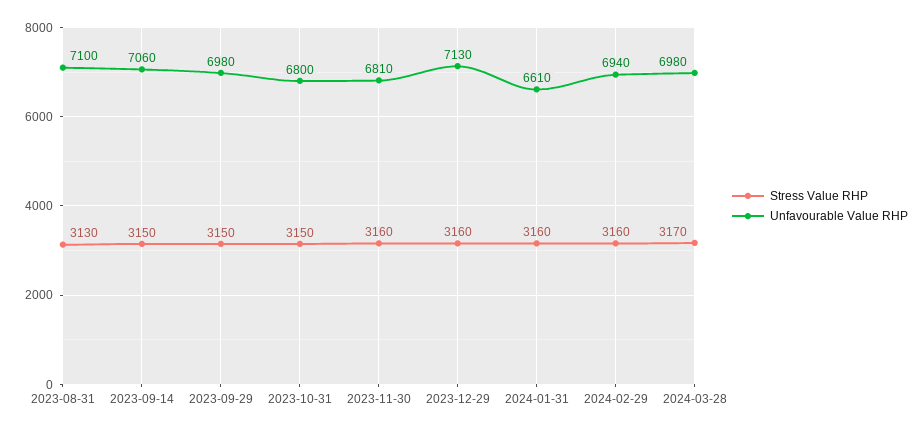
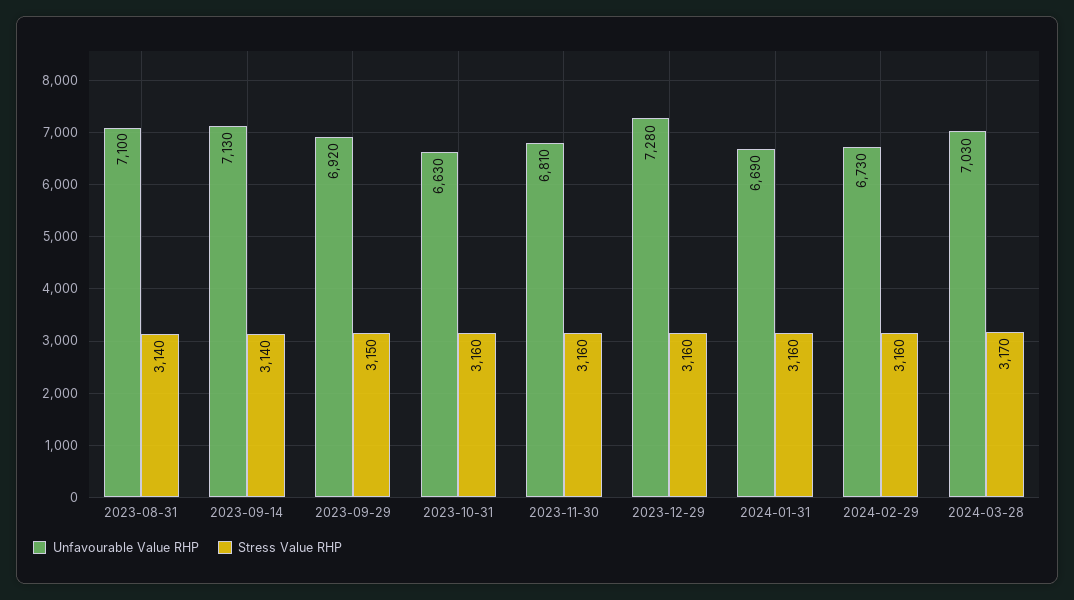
Stress Value RHP, 2023-08-31: 3130 -> 3140
Stress Value RHP, 2023-09-14: 3150 -> 3140
Unfavourable Value RHP, 2023-09-14: 7060 -> 7130
Unfavourable Value RHP, 2023-09-29: 6980 -> 6920
Stress Value RHP, 2023-10-31: 3150 -> 3160
Unfavourable Value RHP, 2023-10-31: 6800 -> 6630
Unfavourable Value RHP, 2023-12-29: 7130 -> 7280
Unfavourable Value RHP, 2024-01-31: 6610 -> 6690
Unfavourable Value RHP, 2024-02-29: 6940 -> 6730
Unfavourable Value RHP, 2024-03-28: 6980 -> 7030

